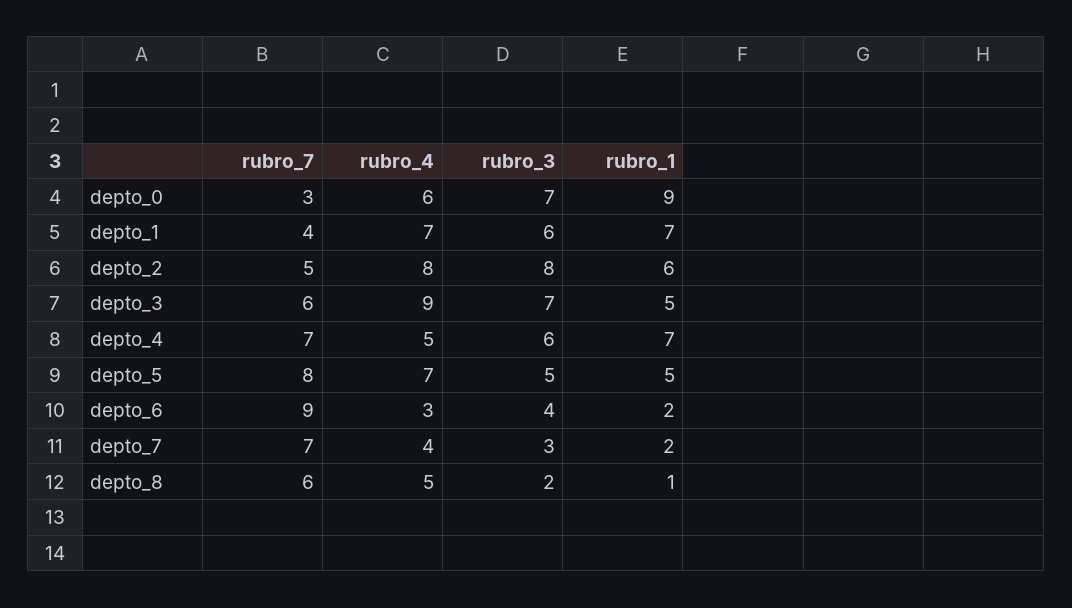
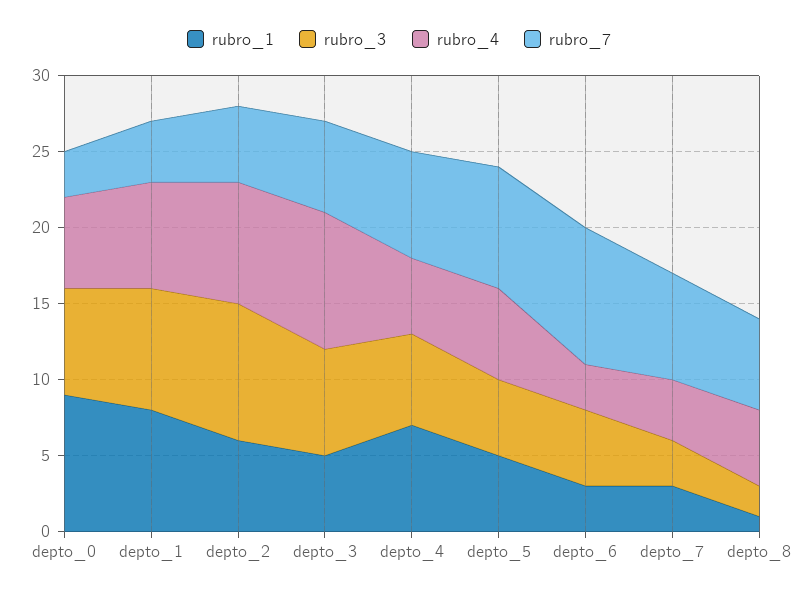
rubro_3, depto_1: 6 -> 8
rubro_1, depto_1: 7 -> 8
rubro_3, depto_2: 8 -> 9
rubro_4, depto_5: 7 -> 6
rubro_3, depto_6: 4 -> 5
rubro_1, depto_6: 2 -> 3
rubro_1, depto_7: 2 -> 3

